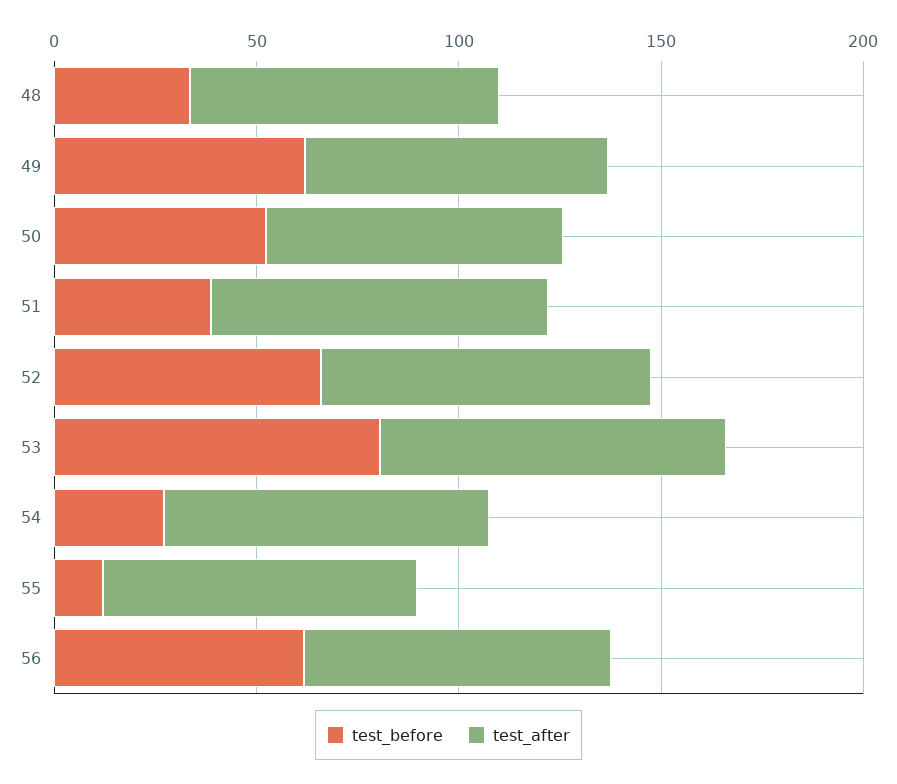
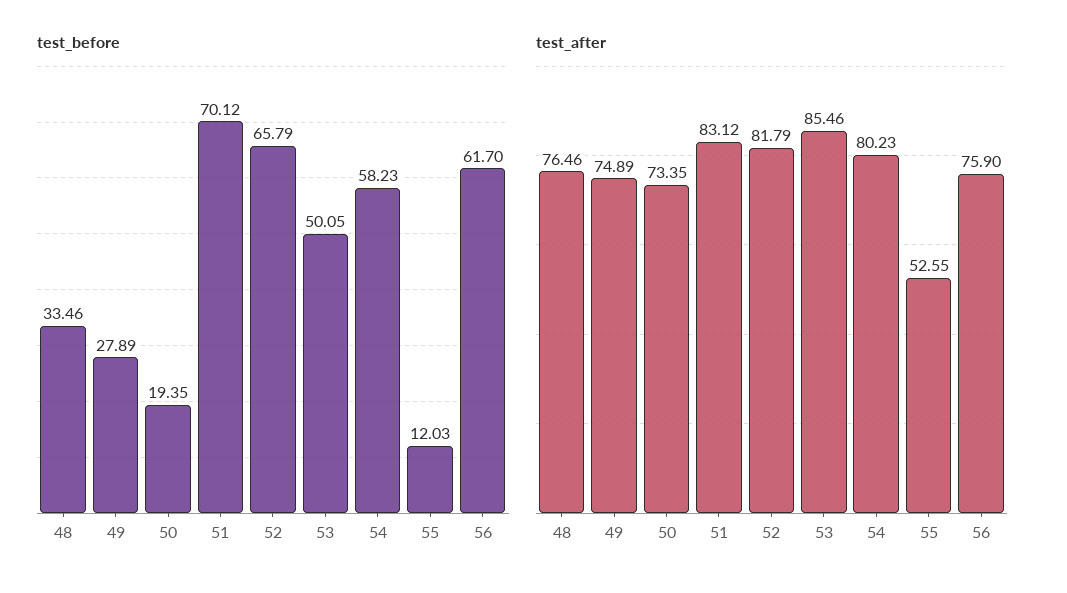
test_before, 49: 60 -> 27.89
test_before, 50: 50 -> 19.35
test_before, 51: 40 -> 70.12
test_before, 53: 80 -> 50.05
test_before, 54: 30 -> 58.23
test_after, 55: 80 -> 52.55

